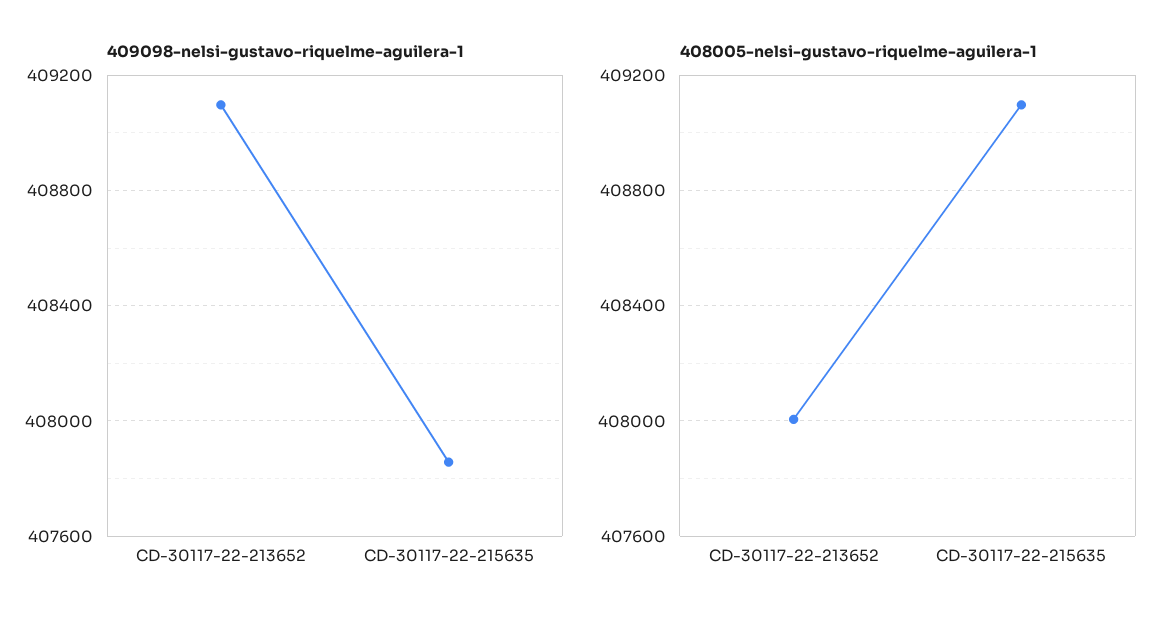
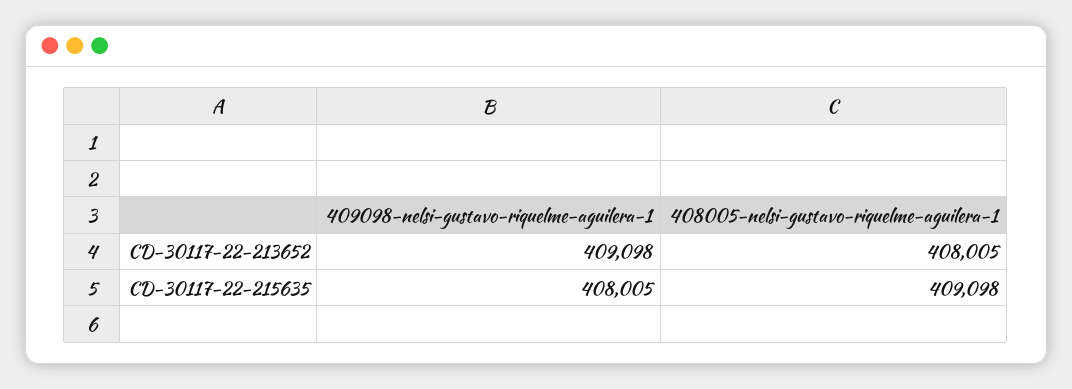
409098-nelsi-gustavo-riquelme-aguilera-1, CD-30117-22-215635: 407850 -> 408005

